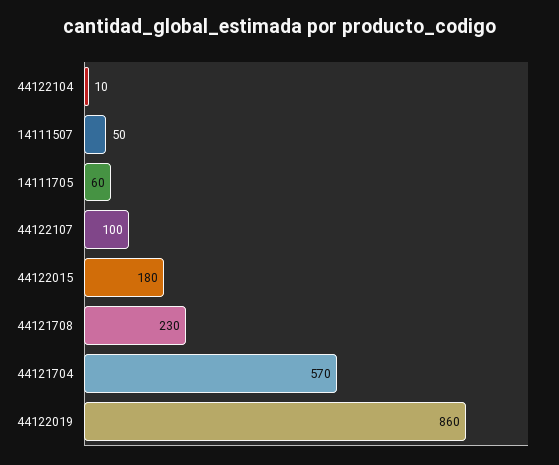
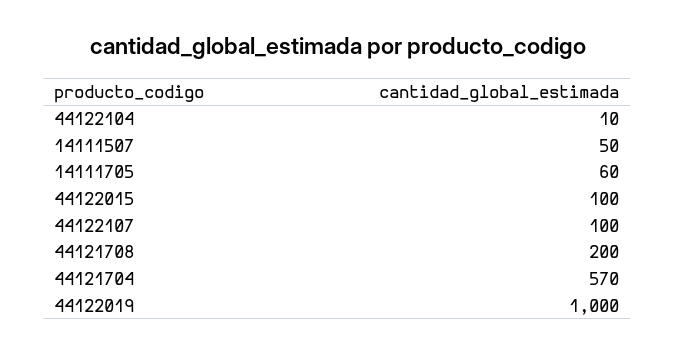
44122015: 180 -> 100
44121708: 230 -> 200
44122019: 860 -> 1000

